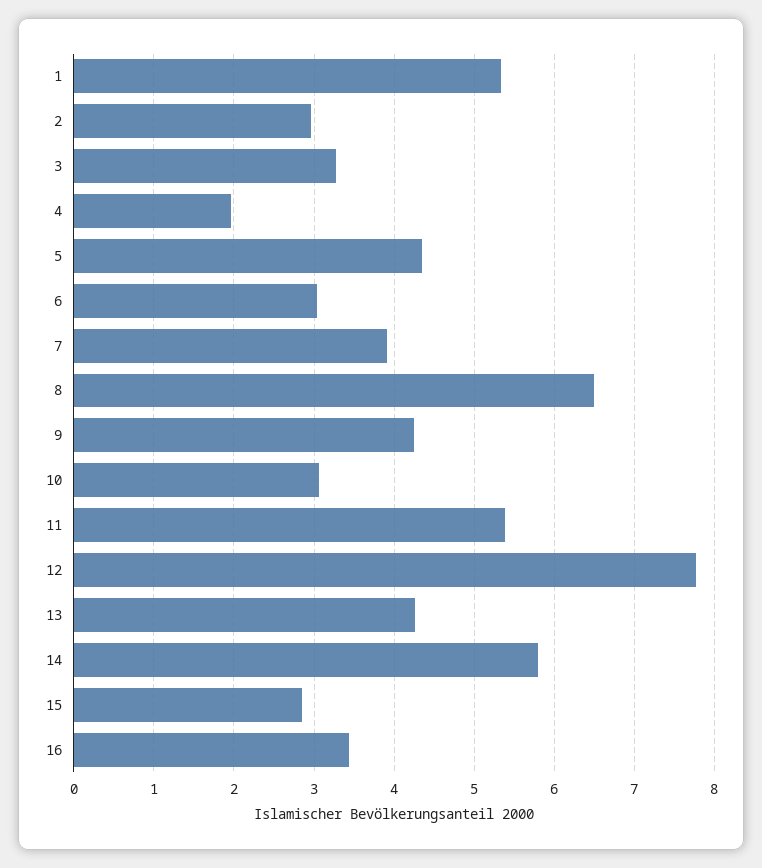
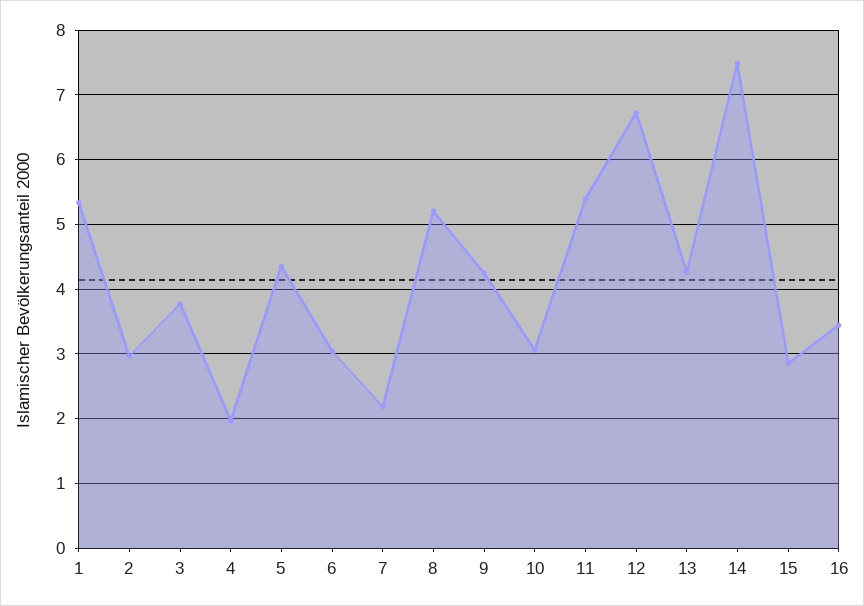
3: 3.3 -> 3.8
7: 3.9 -> 2.2
8: 6.5 -> 5.2
12: 7.8 -> 6.7
14: 5.8 -> 7.5

